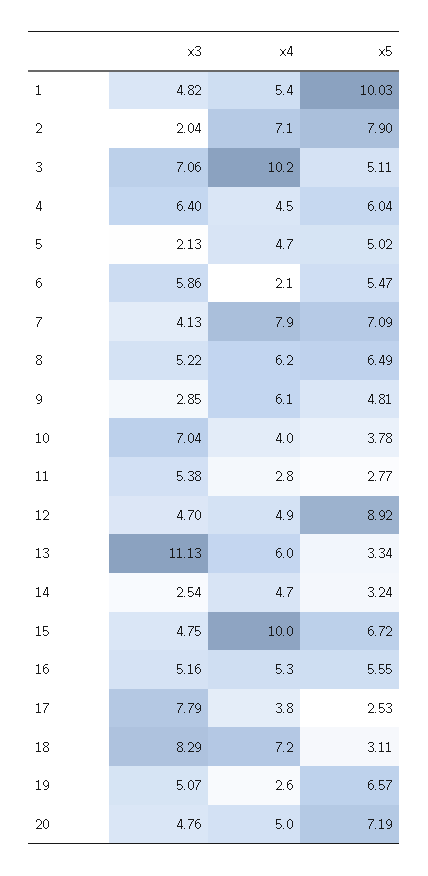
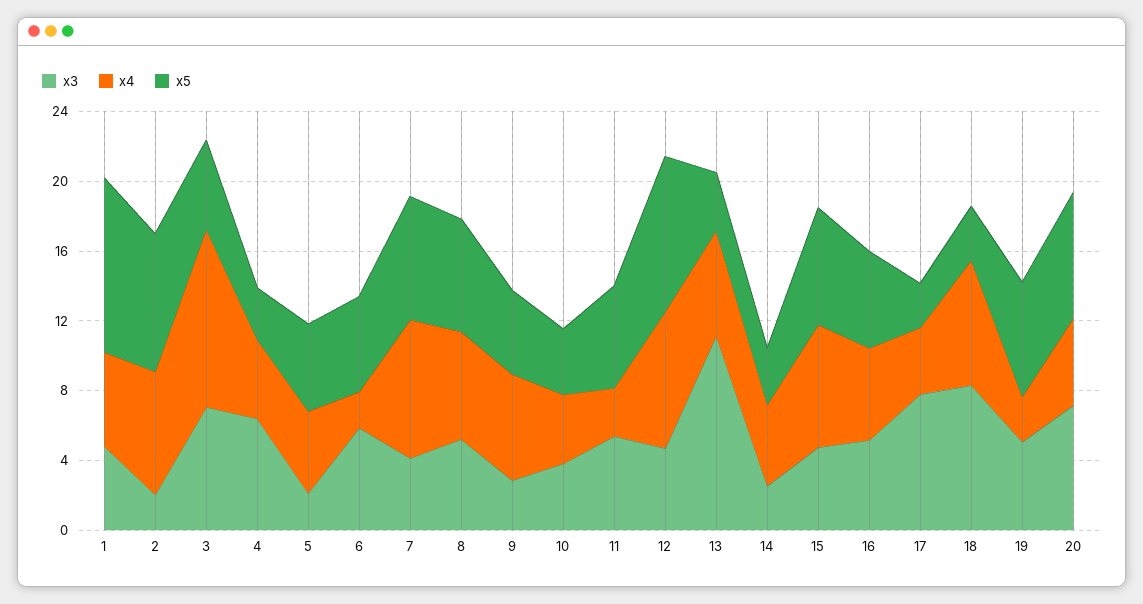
x5, 4: 6.04 -> 3
x3, 10: 7.04 -> 4
x5, 11: 2.77 -> 6
x4, 12: 4.9 -> 8
x4, 15: 10 -> 7
x3, 20: 4.76 -> 7

